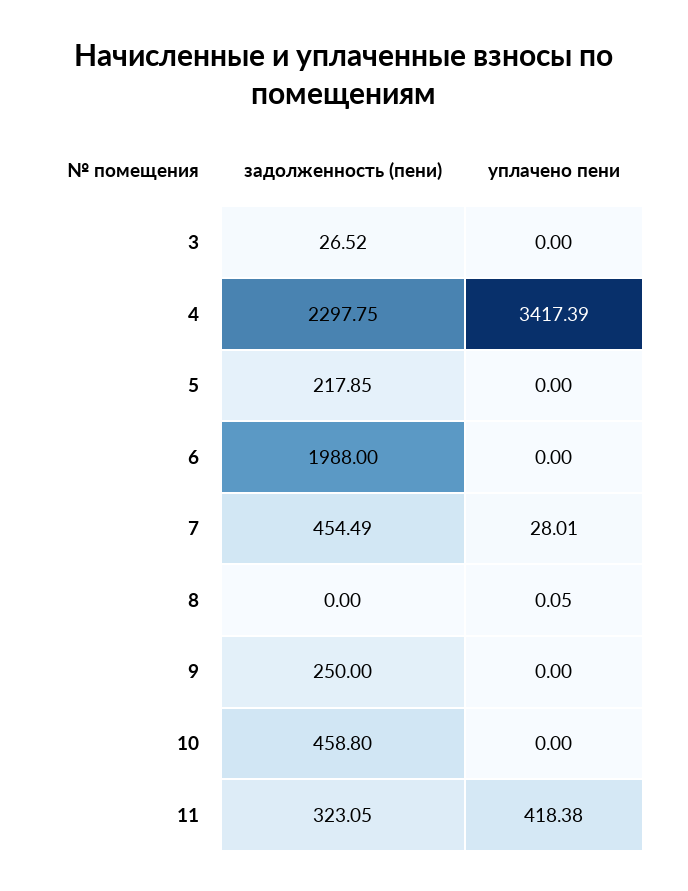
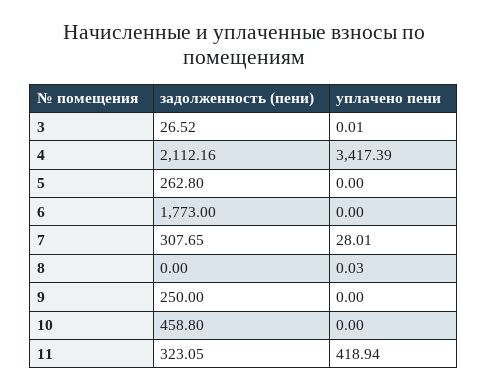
уплачено пени, 3: 0 -> 0.01
задолженность (пени), 4: 2297.75 -> 2112.16
задолженность (пени), 5: 217.85 -> 262.8
задолженность (пени), 6: 1988 -> 1773
задолженность (пени), 7: 454.49 -> 307.65
уплачено пени, 8: 0.05 -> 0.03
уплачено пени, 11: 418.38 -> 418.94

